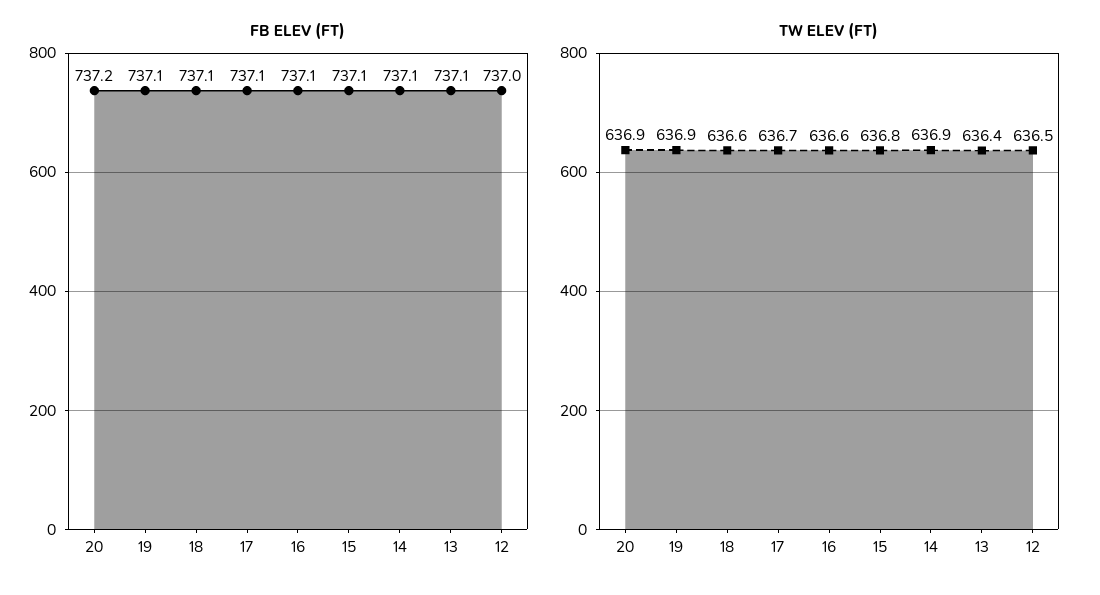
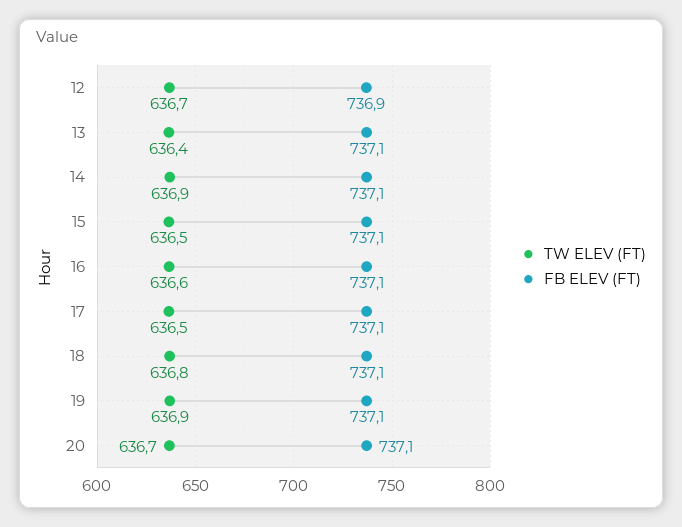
FB ELEV (FT), 20: 737.2 -> 737.1
FB ELEV (FT), 12: 737 -> 736.9
TW ELEV (FT), 20: 636.9 -> 636.7
TW ELEV (FT), 18: 636.6 -> 636.8
TW ELEV (FT), 17: 636.7 -> 636.5
TW ELEV (FT), 15: 636.8 -> 636.5
TW ELEV (FT), 12: 636.5 -> 636.7

